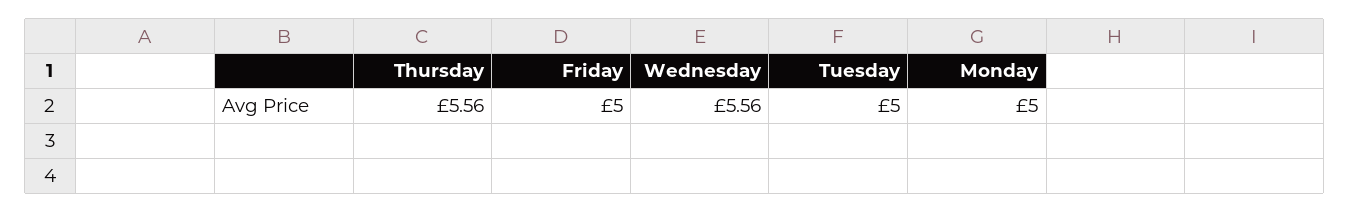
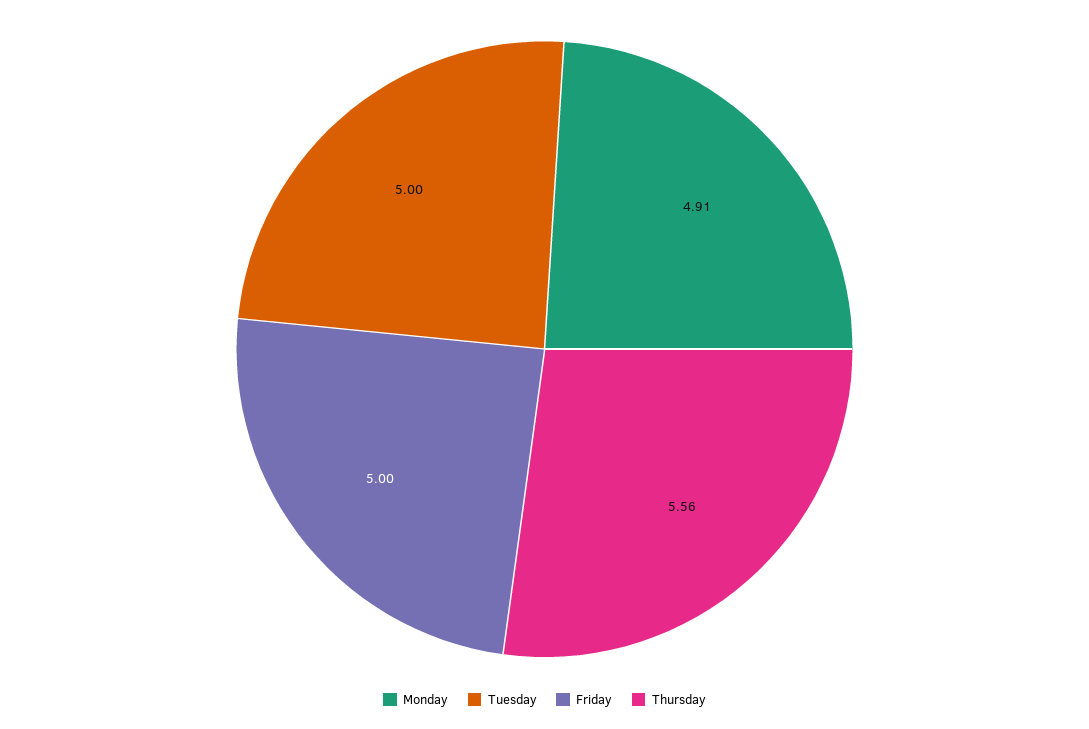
Wednesday: 5.56 -> none
Monday: 5 -> 4.91

